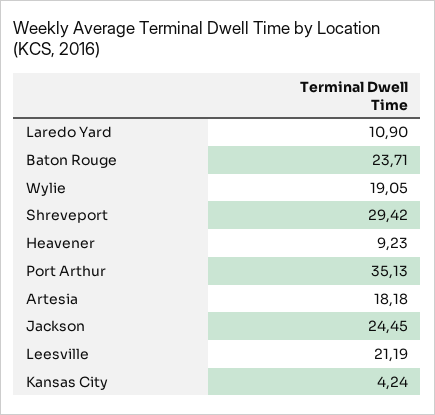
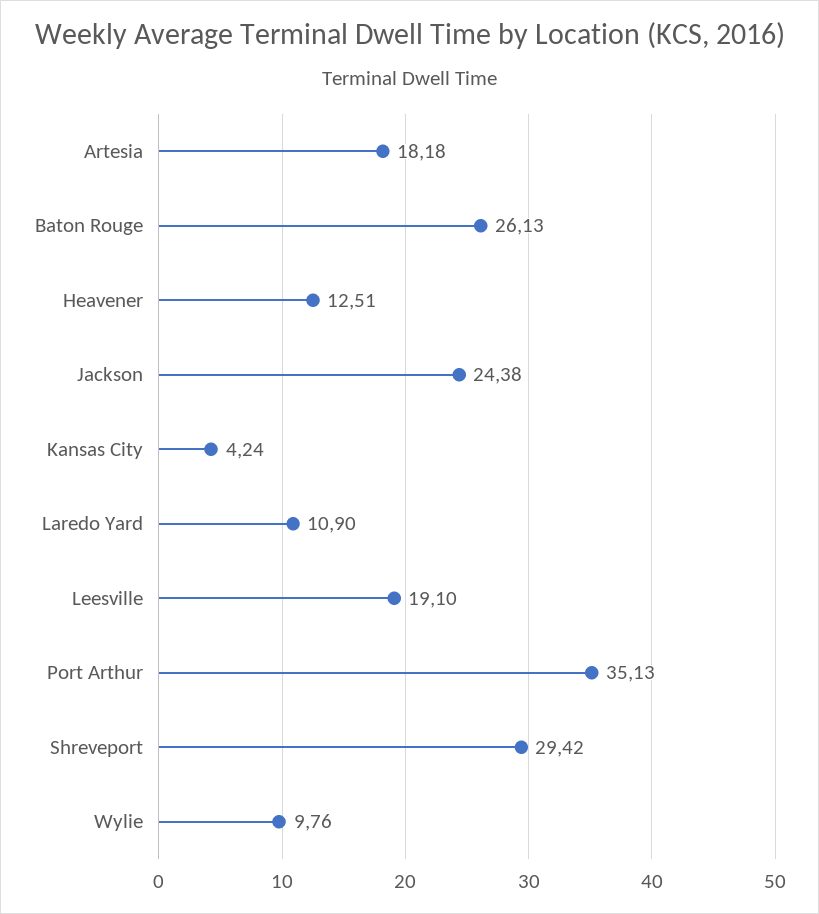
Baton Rouge: 23.71 -> 26.13
Wylie: 19.05 -> 9.76
Heavener: 9.23 -> 12.51
Jackson: 24.45 -> 24.38
Leesville: 21.19 -> 19.1

